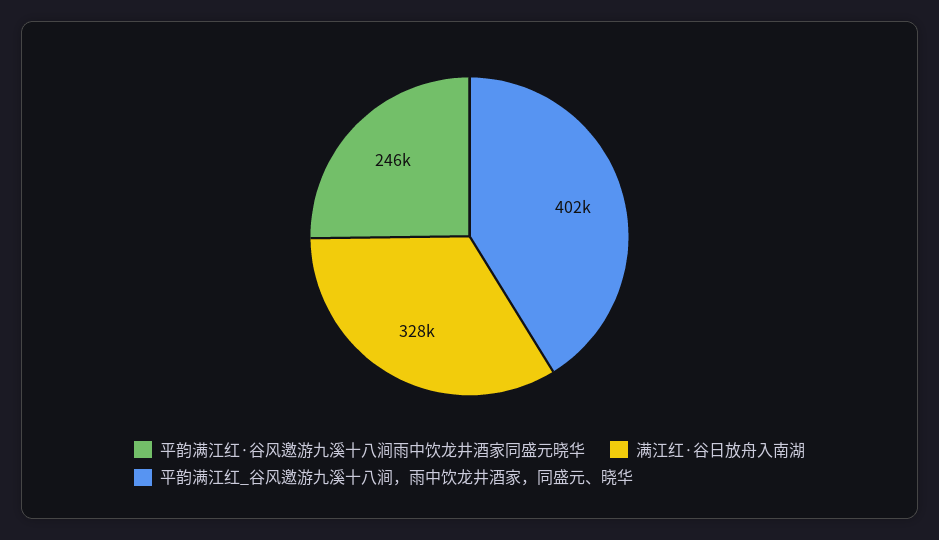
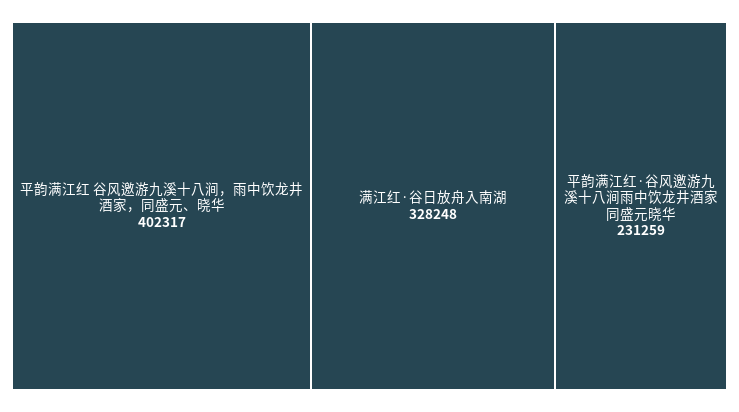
平韵满江红·谷风邀游九溪十八涧雨中饮龙井酒家同盛元晓华: 246000 -> 231259

